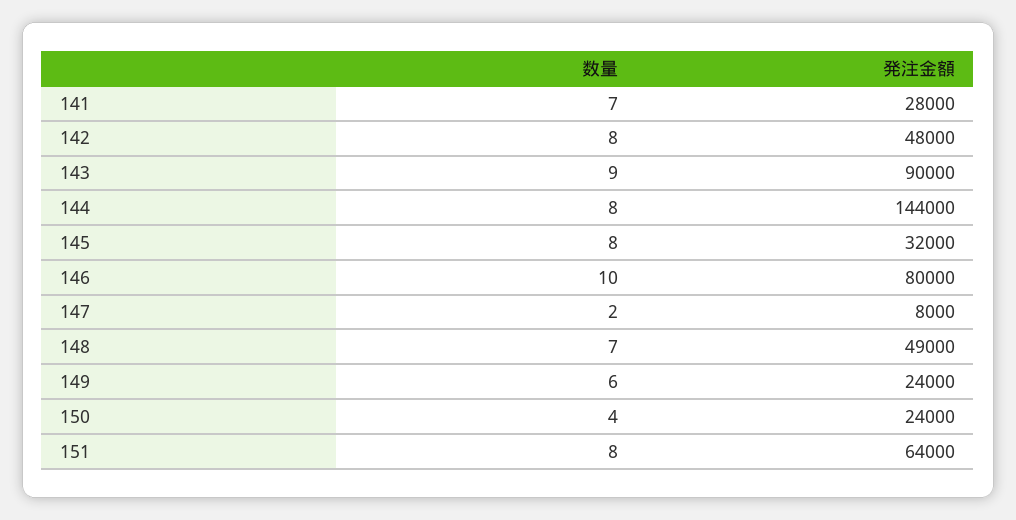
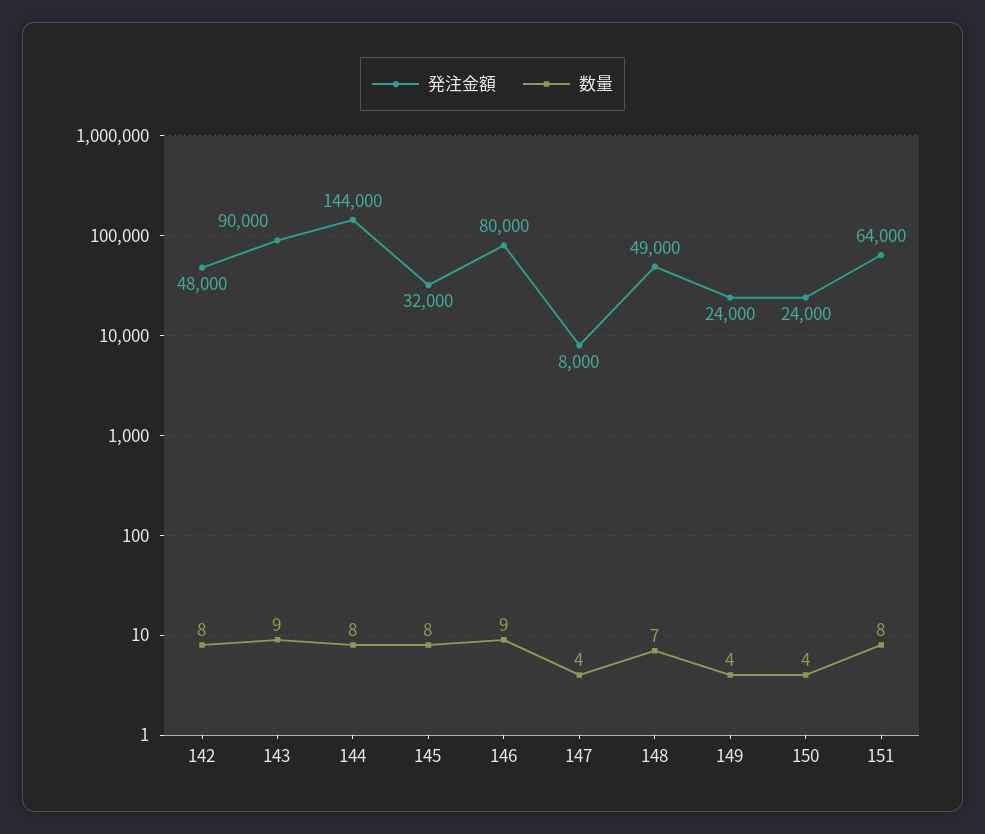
数量, 141: 7 -> none
発注金額, 141: 28000 -> none
数量, 146: 10 -> 9
数量, 147: 2 -> 4
数量, 149: 6 -> 4

